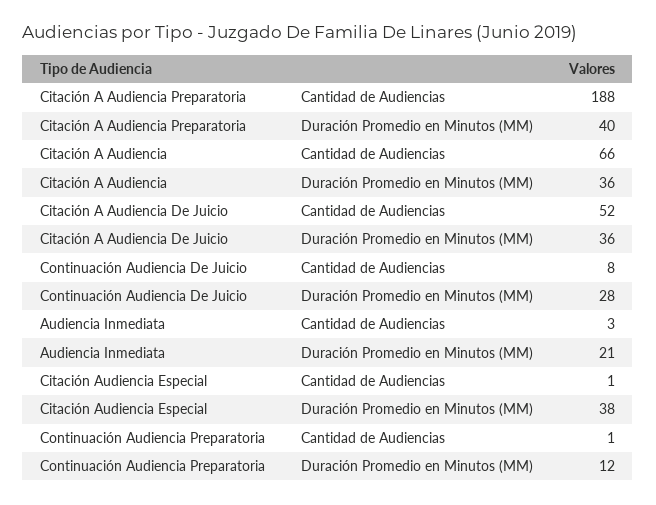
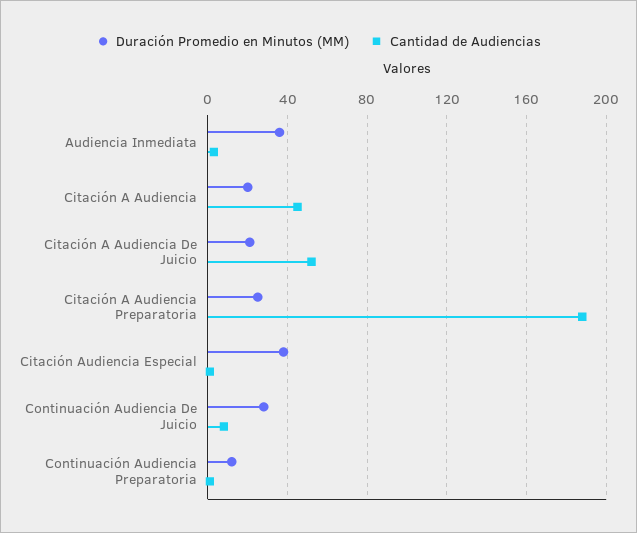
Duración Promedio en Minutos (MM), Citación A Audiencia Preparatoria: 40 -> 25
Cantidad de Audiencias, Citación A Audiencia: 66 -> 45
Duración Promedio en Minutos (MM), Citación A Audiencia: 36 -> 20
Duración Promedio en Minutos (MM), Citación A Audiencia De Juicio: 36 -> 20
Duración Promedio en Minutos (MM), Audiencia Inmediata: 21 -> 35

